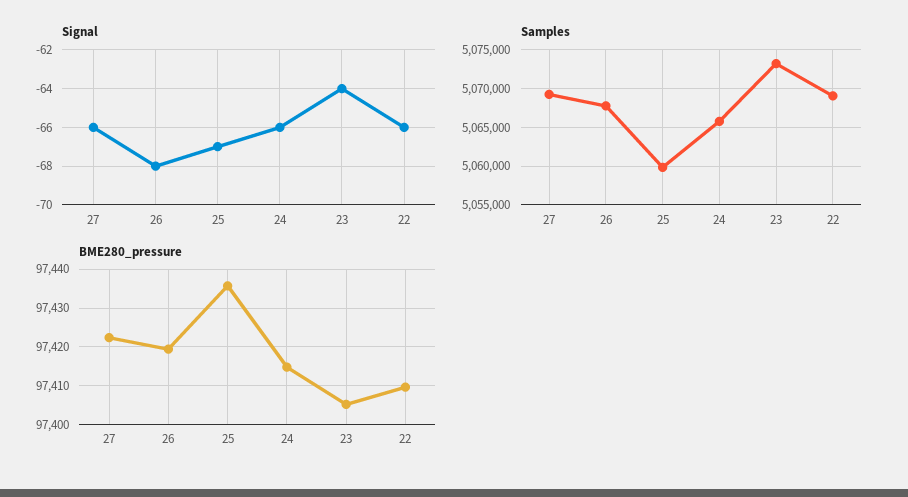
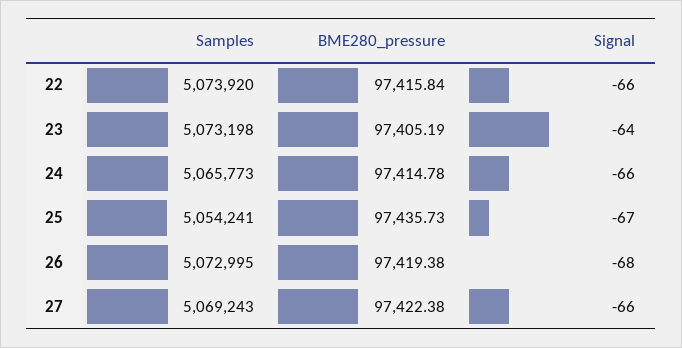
Samples, 26: 5068000 -> 5072995
Samples, 25: 5060000 -> 5054241
Samples, 22: 5069000 -> 5073920
BME280_pressure, 22: 97410 -> 97415.84

